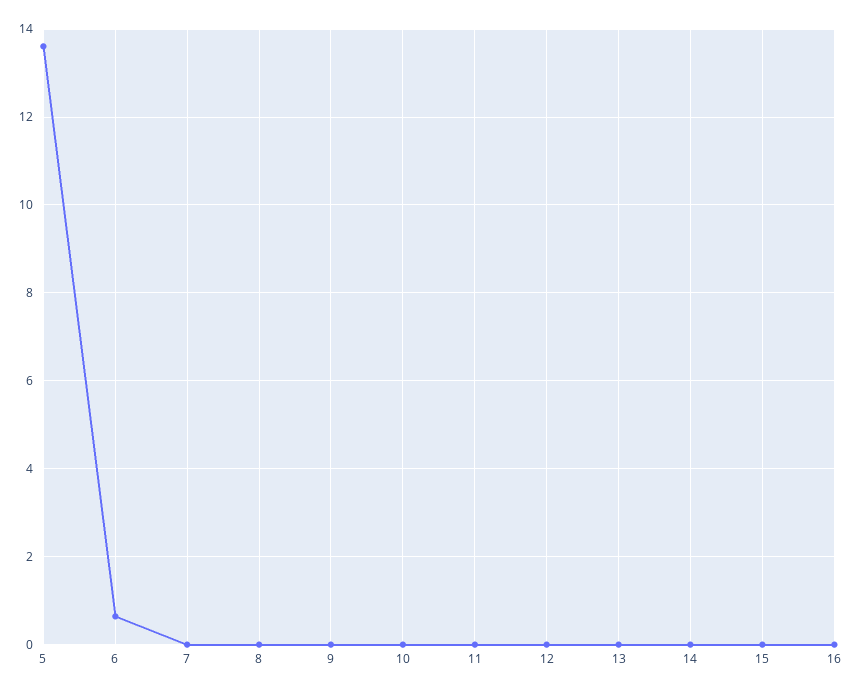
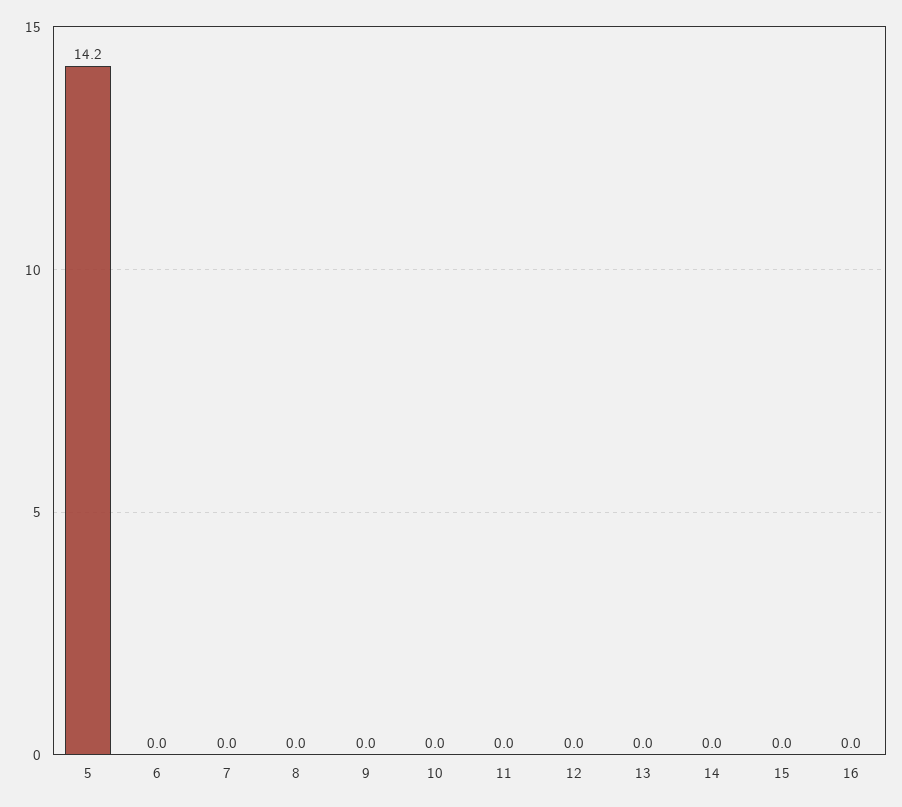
5: 13.6 -> 14.2
6: 0.6 -> 0

